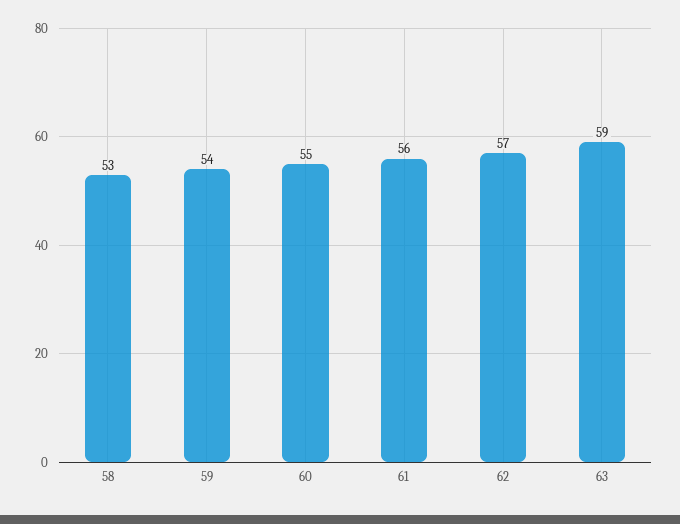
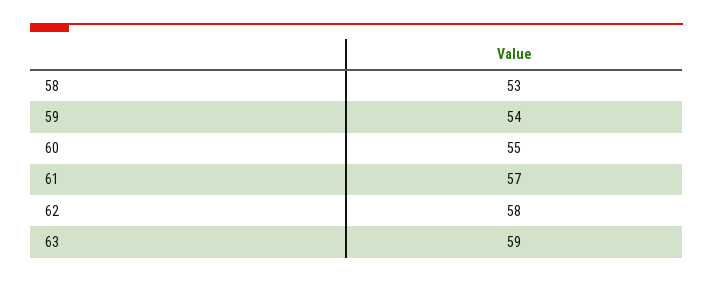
61: 56 -> 57
62: 57 -> 58

